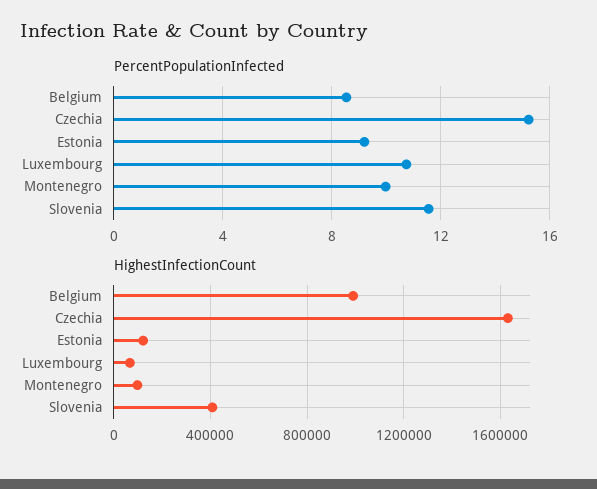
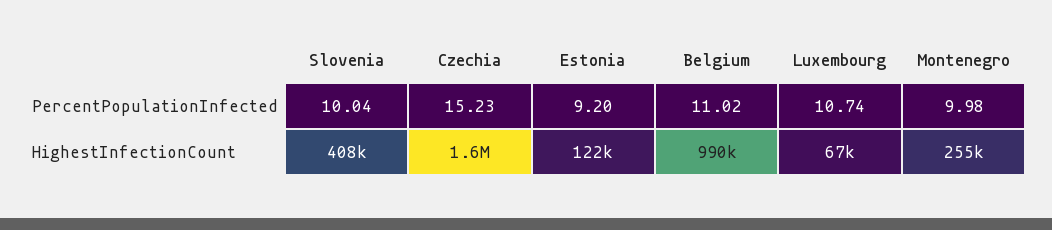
PercentPopulationInfected, Belgium: 8.5 -> 11.02
PercentPopulationInfected, Slovenia: 11.5 -> 10.04
HighestInfectionCount, Montenegro: 100000 -> 255000

